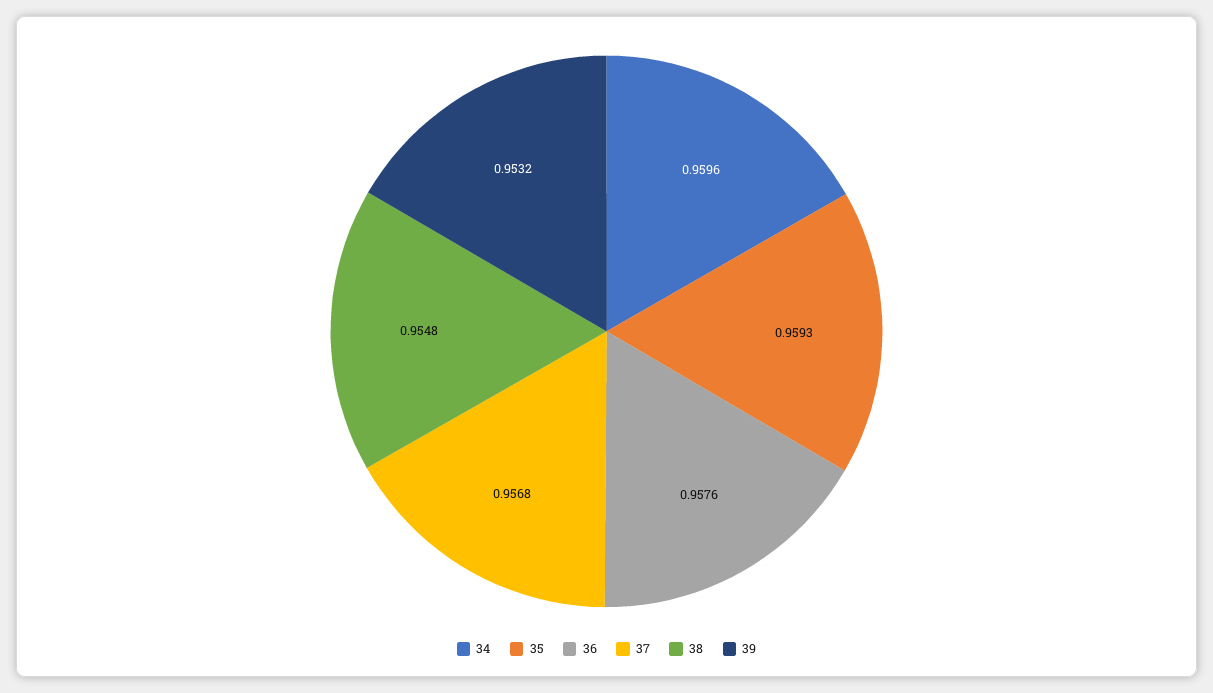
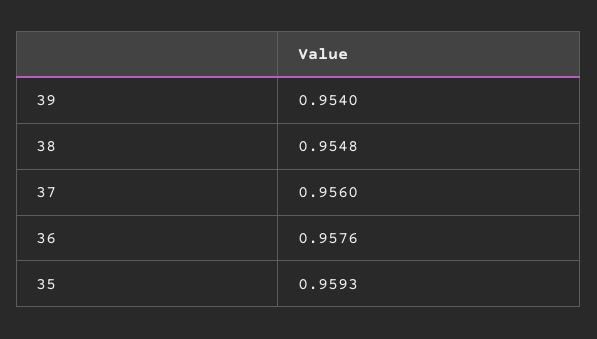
34: 0.9596 -> none
37: 0.9568 -> 0.956
39: 0.9532 -> 0.954

